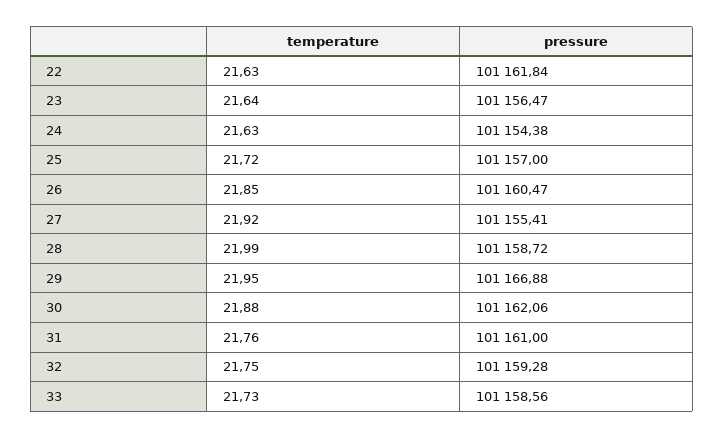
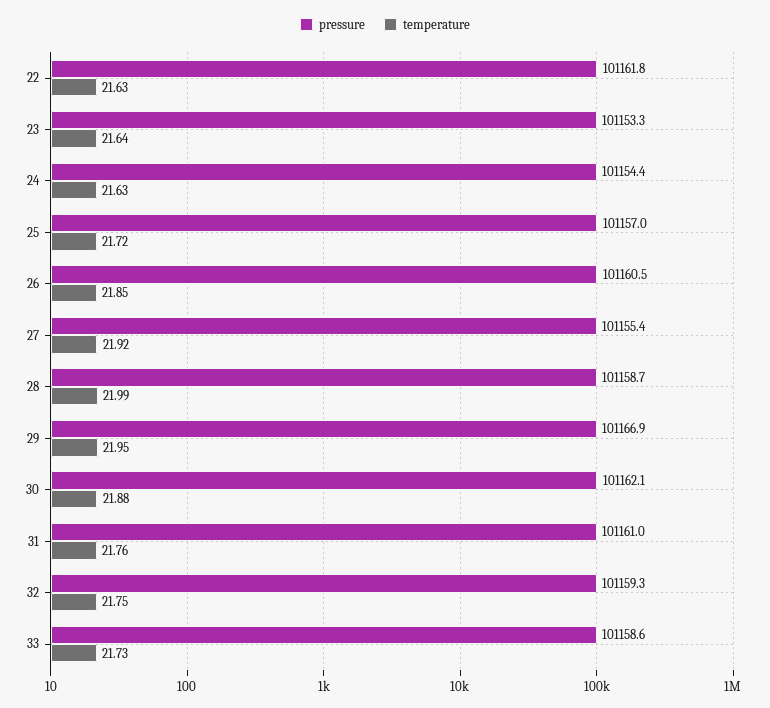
pressure, 23: 101156.47 -> 101153.3

